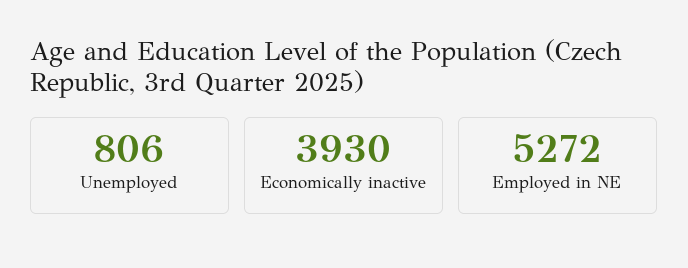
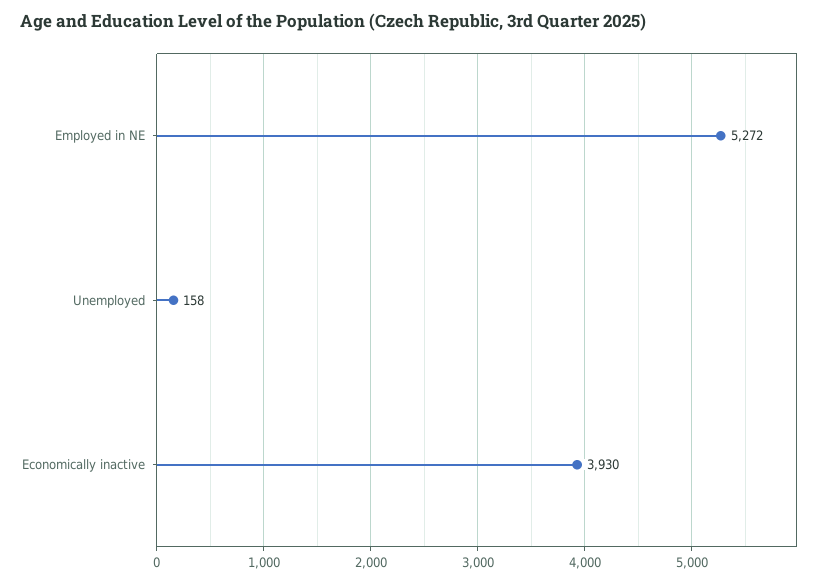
Unemployed: 806 -> 158

